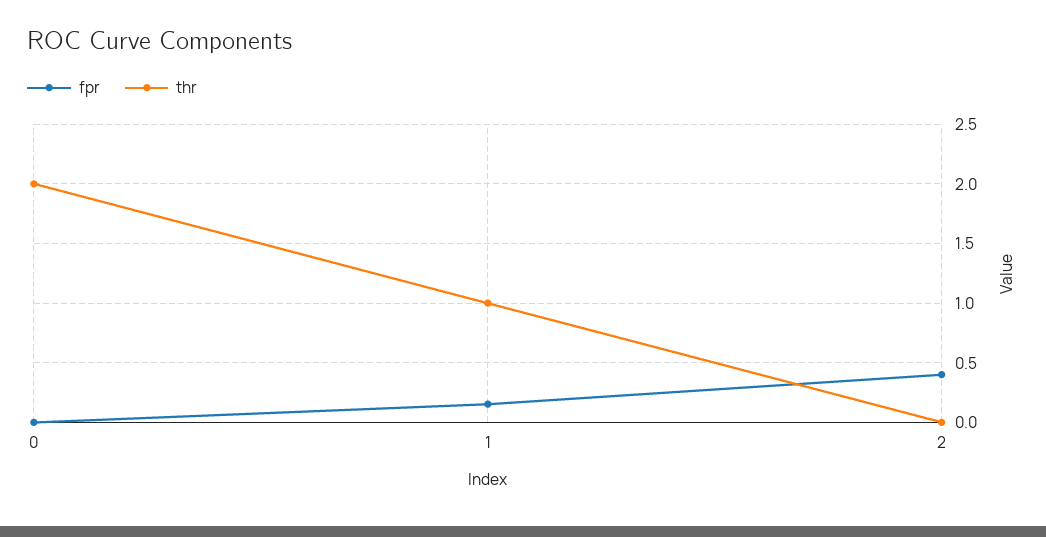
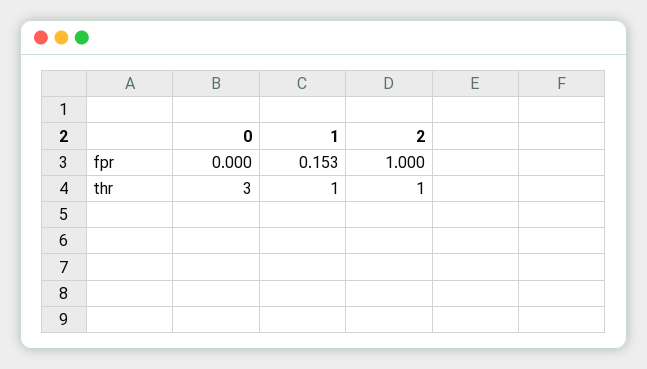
thr, 0: 2 -> 3
fpr, 2: 0.4 -> 1
thr, 2: 0 -> 1

